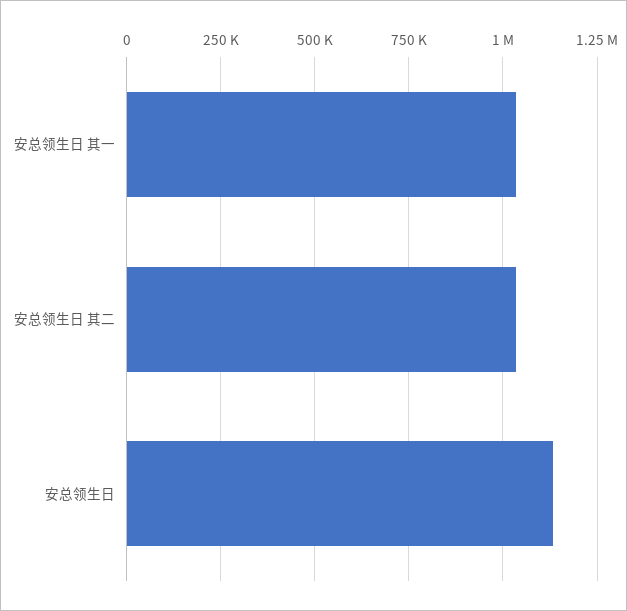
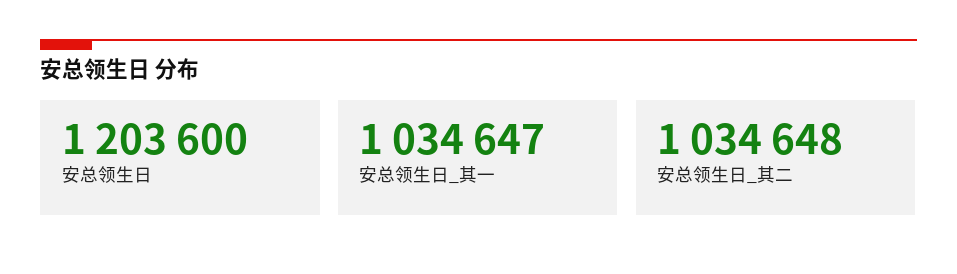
安总领生日: 1125000 -> 1203600

